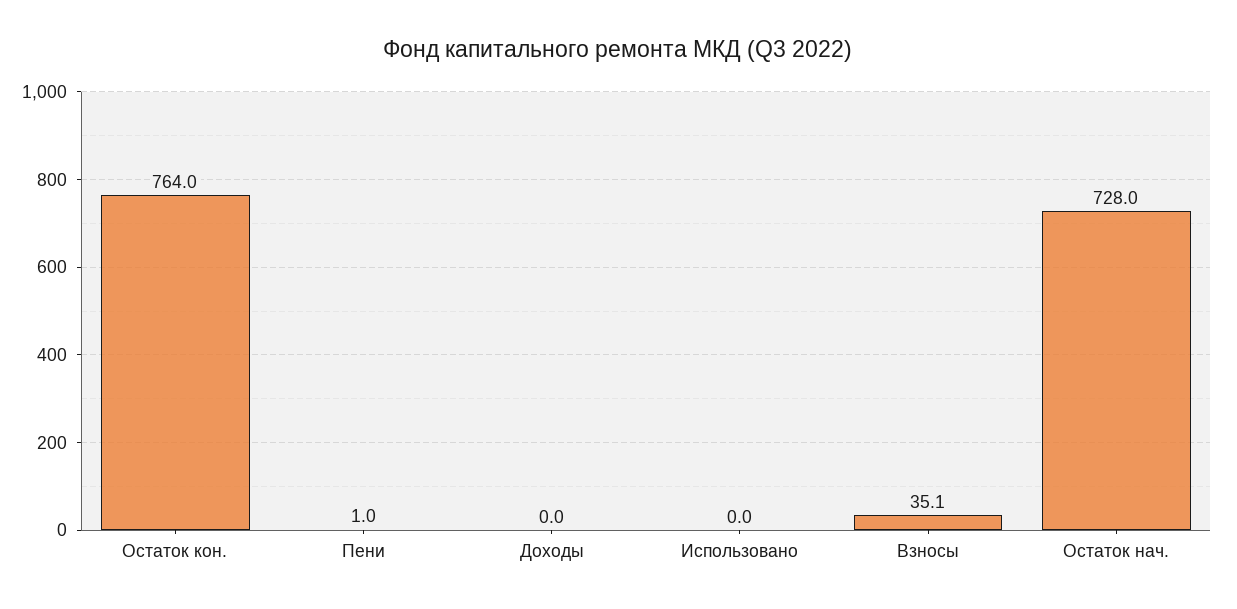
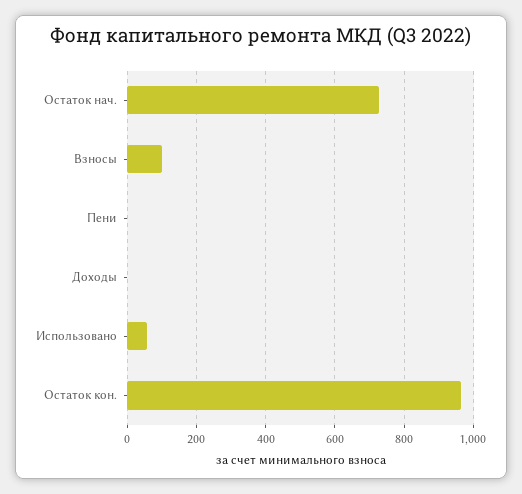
Остаток кон.: 764 -> 960
Использовано: 0 -> 60
Взносы: 35.1 -> 100

